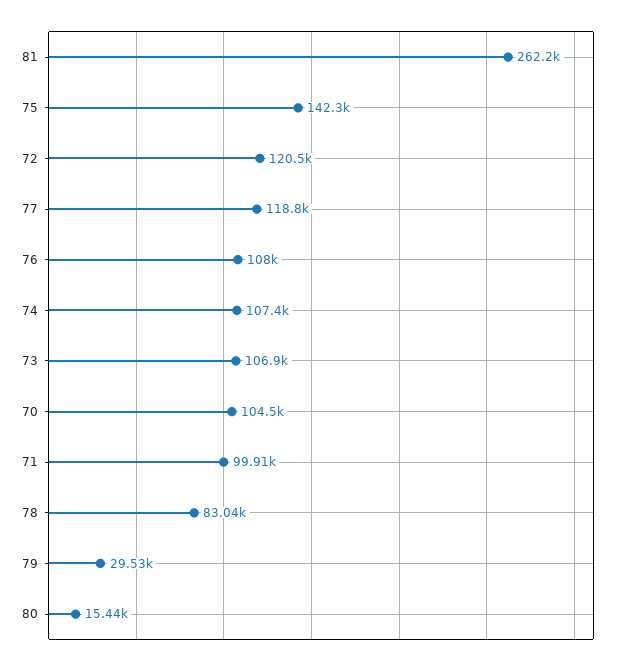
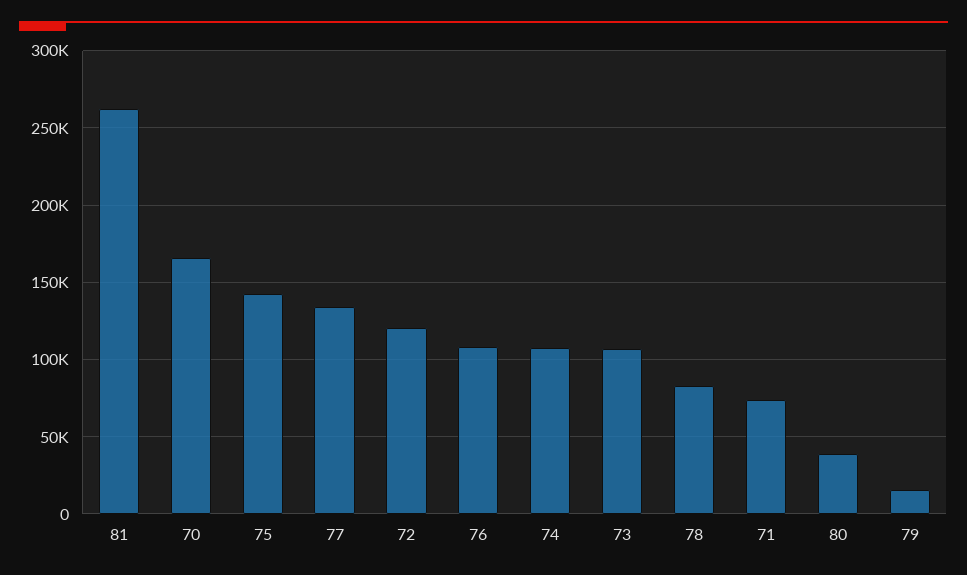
77: 118800 -> 135000
70: 104500 -> 165000
71: 99910 -> 75000
79: 29530 -> 15000
80: 15440 -> 40000

